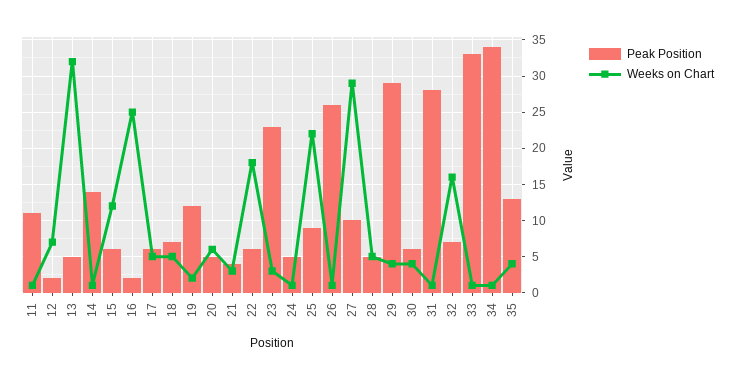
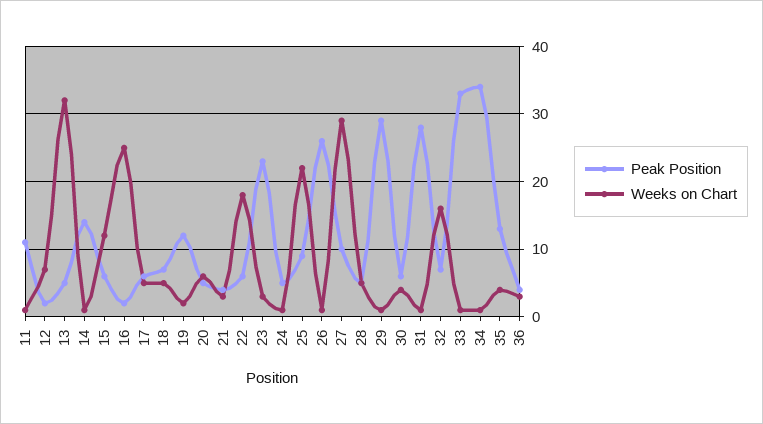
Weeks on Chart, 29: 4 -> 1
Peak Position, 36: none -> 4
Weeks on Chart, 36: none -> 3

